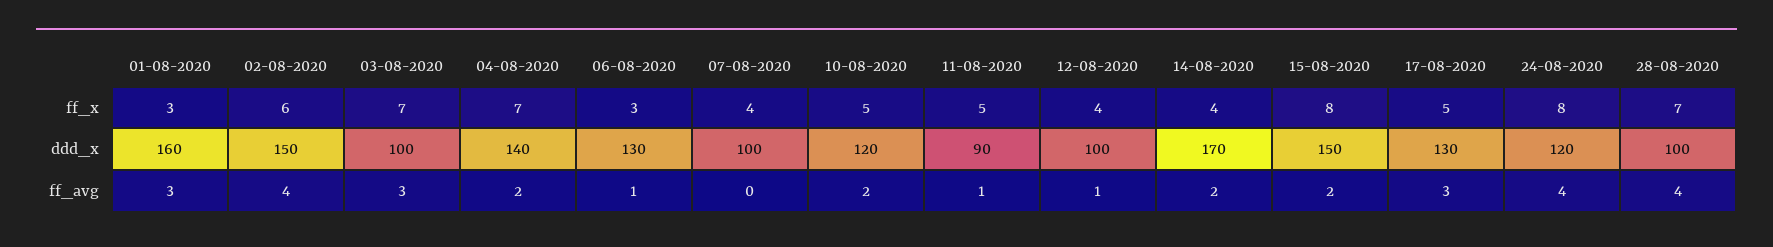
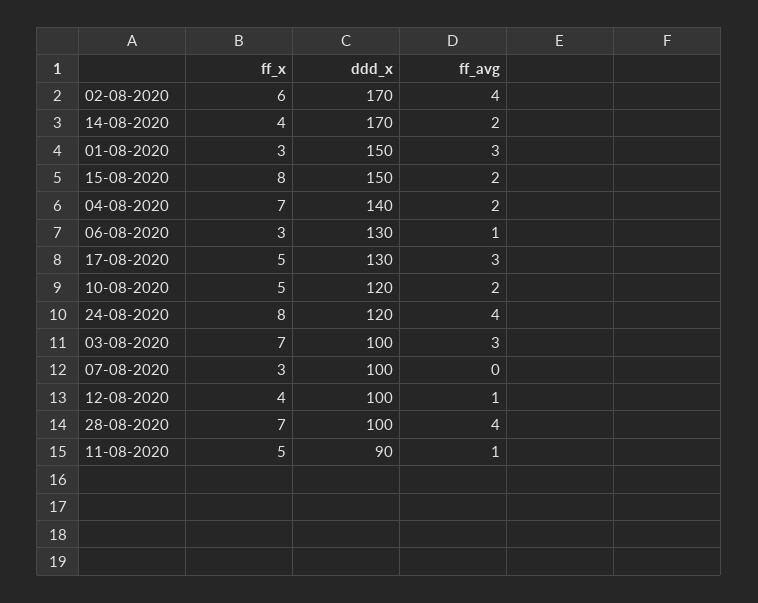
07-08-2020, ff_x: 4 -> 3
01-08-2020, ddd_x: 160 -> 150
02-08-2020, ddd_x: 150 -> 170

